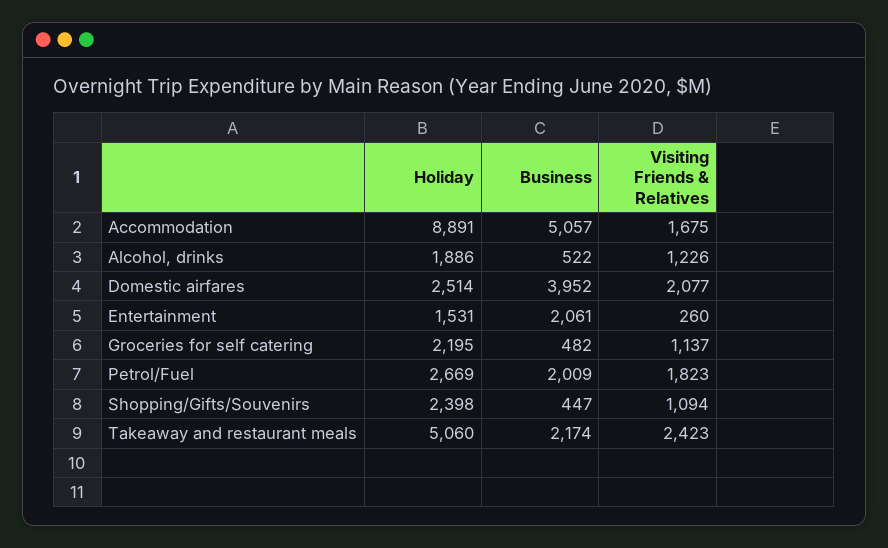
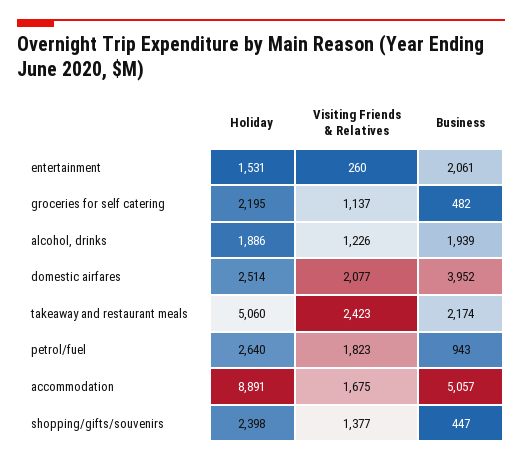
Business, Alcohol, drinks: 522 -> 1939
Holiday, Petrol/Fuel: 2669 -> 2640
Business, Petrol/Fuel: 2009 -> 943
Visiting Friends & Relatives, Shopping/Gifts/Souvenirs: 1094 -> 1377

